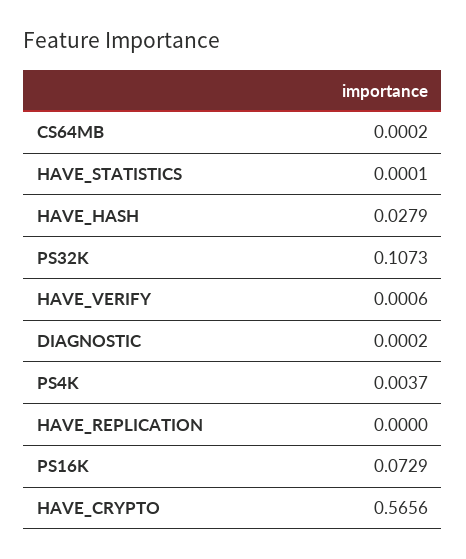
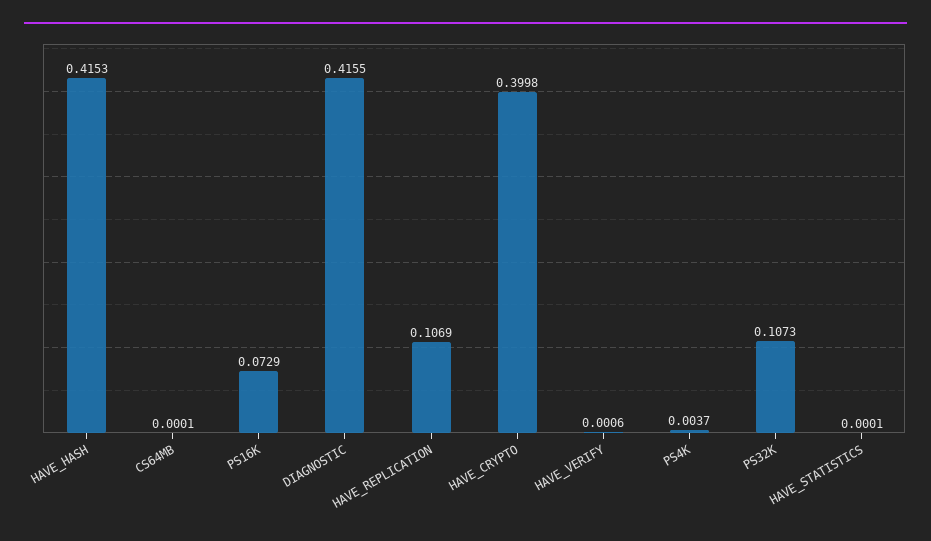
CS64MB: 0.0002 -> 0.0001
HAVE_HASH: 0.0279 -> 0.4153
DIAGNOSTIC: 0.0002 -> 0.4155
HAVE_REPLICATION: 0 -> 0.1069
HAVE_CRYPTO: 0.5656 -> 0.3998

